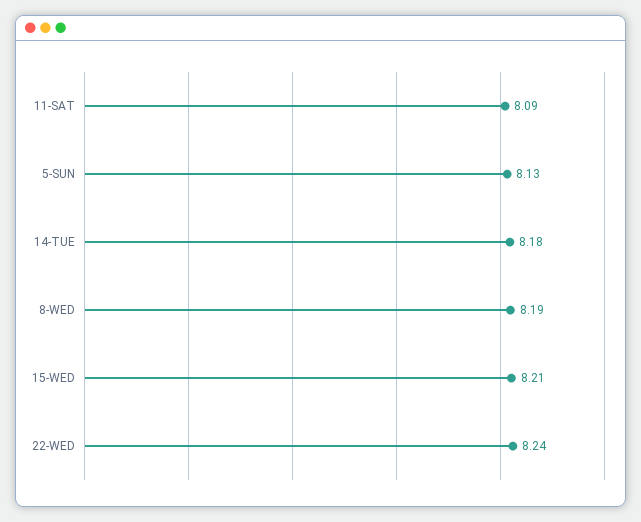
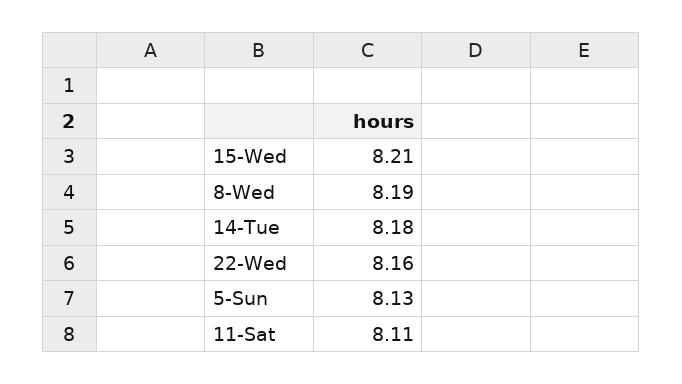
11-SAT: 8.09 -> 8.11
22-WED: 8.24 -> 8.16

